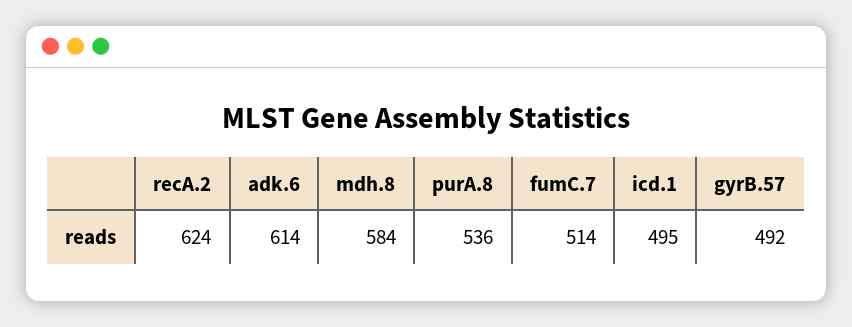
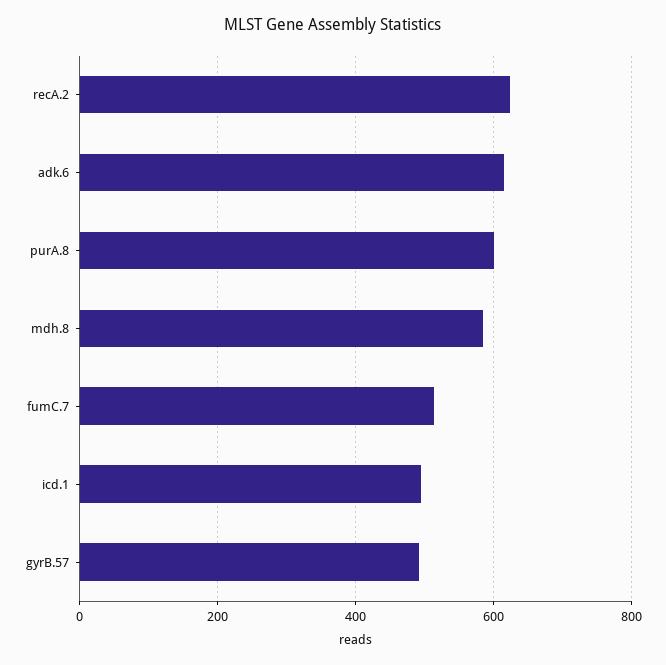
purA.8: 536 -> 600

